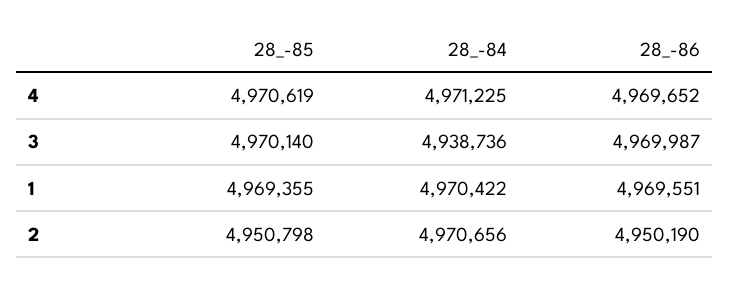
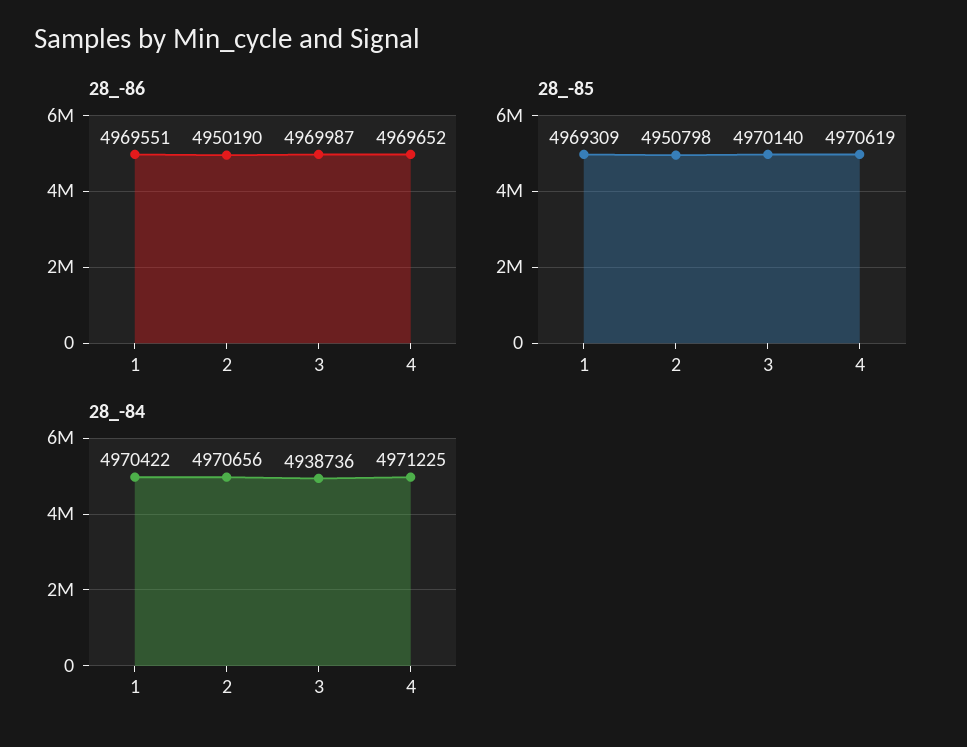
28_-85, 1: 4969355 -> 4969309

